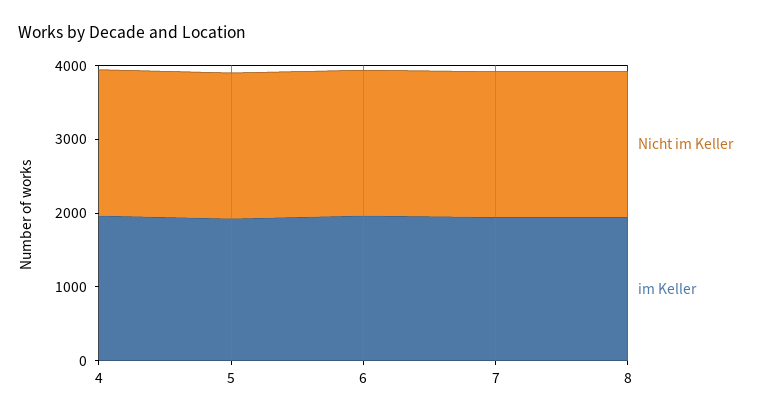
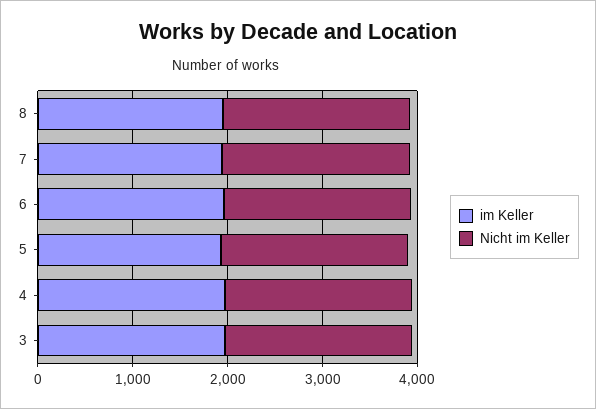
im Keller, 3: none -> 2000
Nicht im Keller, 3: none -> 2000

